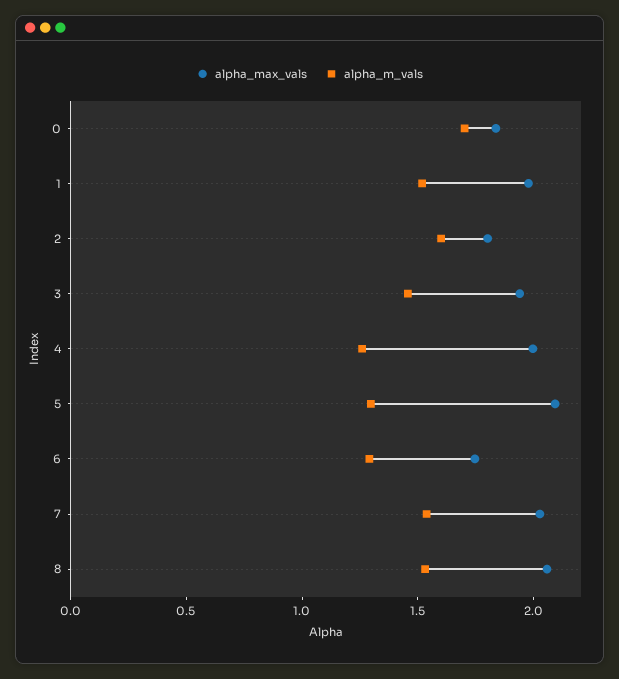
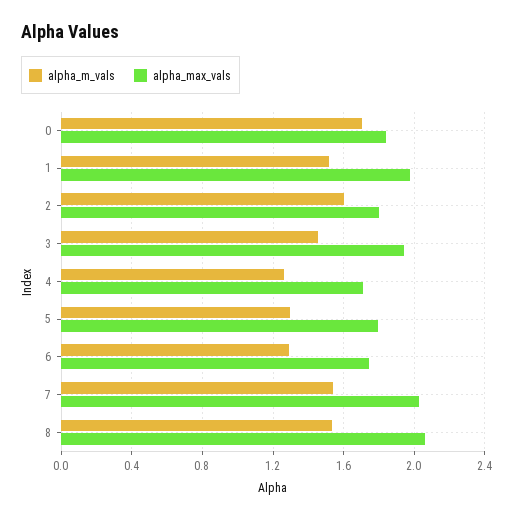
alpha_max_vals, 4: 2 -> 1.7
alpha_max_vals, 5: 2.1 -> 1.8

